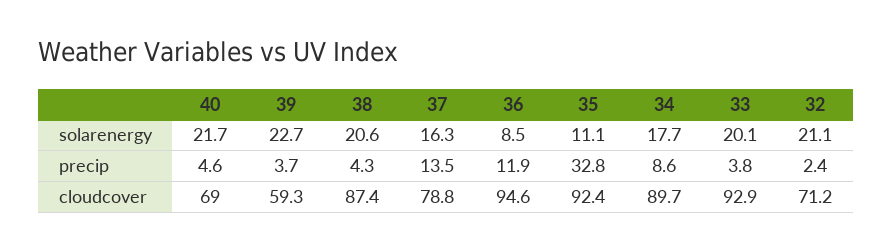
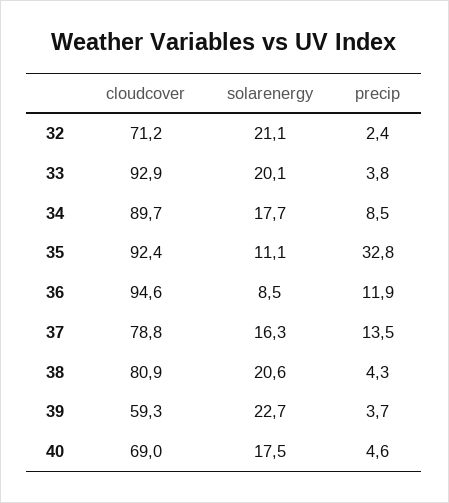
40, solarenergy: 21.7 -> 17.5
34, precip: 8.6 -> 8.5
38, cloudcover: 87.4 -> 80.9

